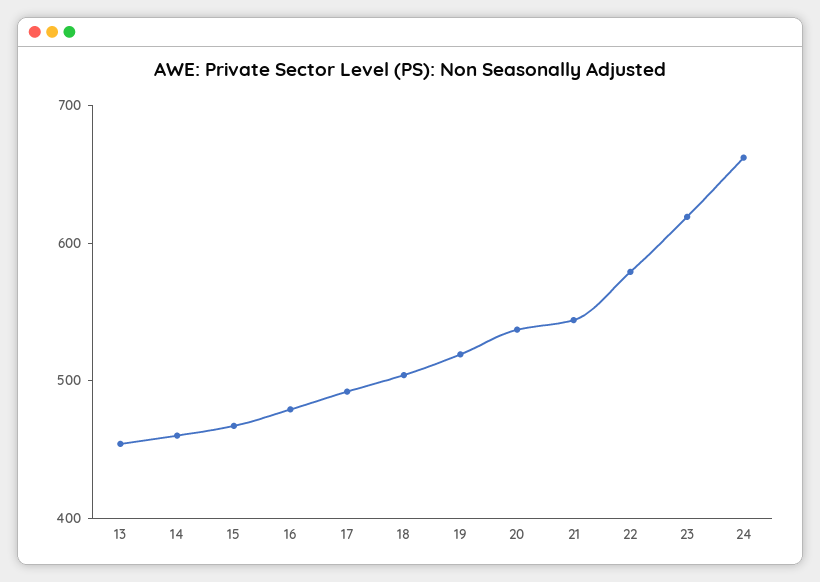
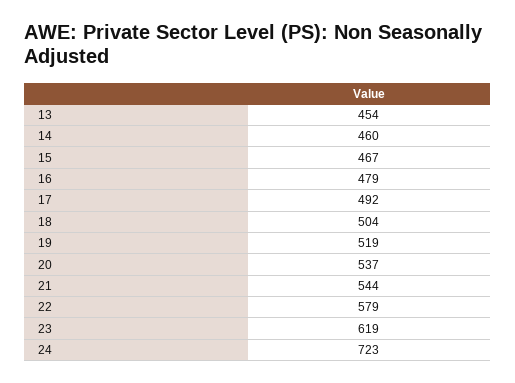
24: 660 -> 723

